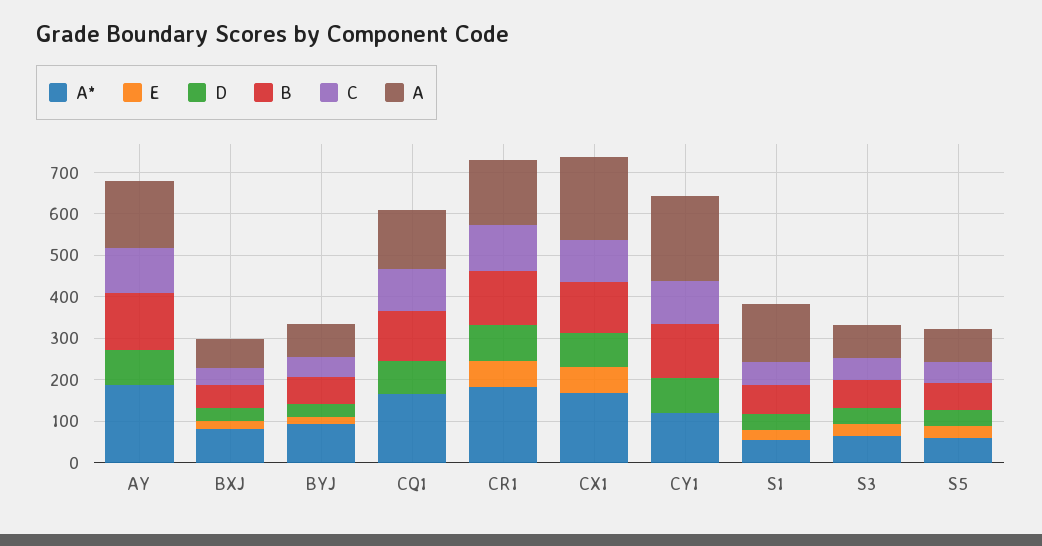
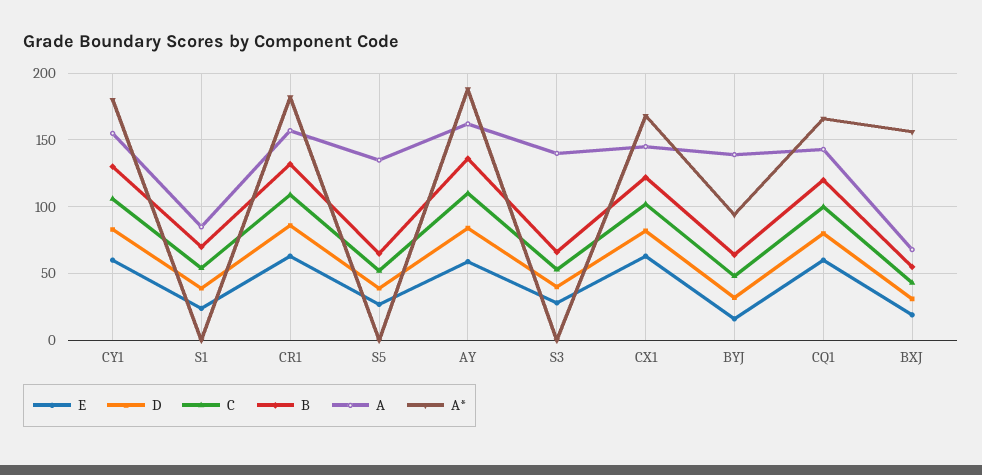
E, AY: 0 -> 60
A*, BXJ: 80 -> 155
A, BYJ: 80 -> 140
E, CQ1: 0 -> 60
A, CX1: 200 -> 145
A*, CY1: 120 -> 180
E, CY1: 0 -> 60
A, CY1: 200 -> 155
A*, S1: 60 -> 0
A, S1: 140 -> 85
A*, S3: 60 -> 0
A, S3: 80 -> 140
A*, S5: 60 -> 0
A, S5: 80 -> 135

